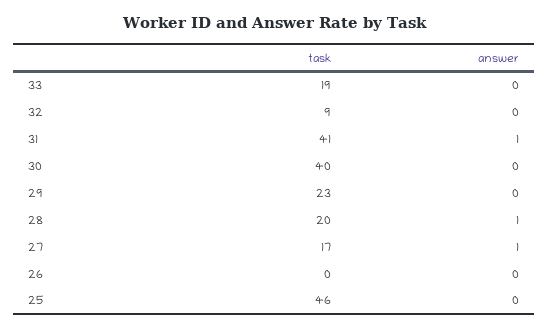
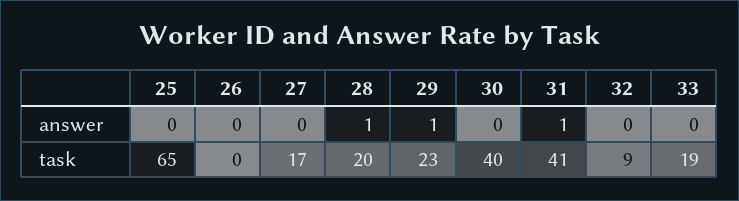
answer, 29: 0 -> 1
answer, 27: 1 -> 0
task, 25: 46 -> 65

